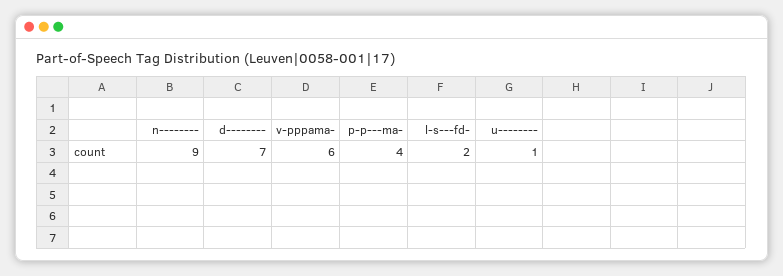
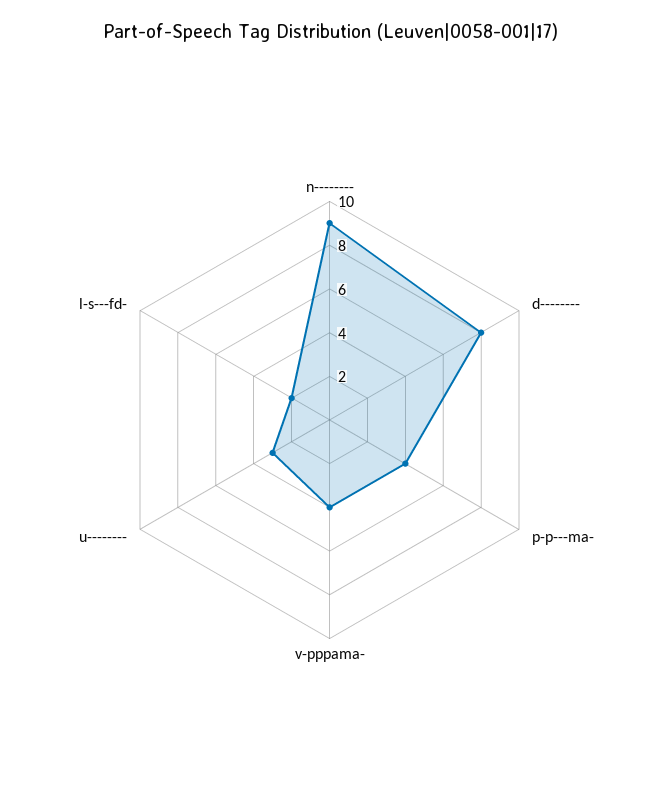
d--------: 7 -> 8
v-pppama-: 6 -> 4
u--------: 1 -> 3

